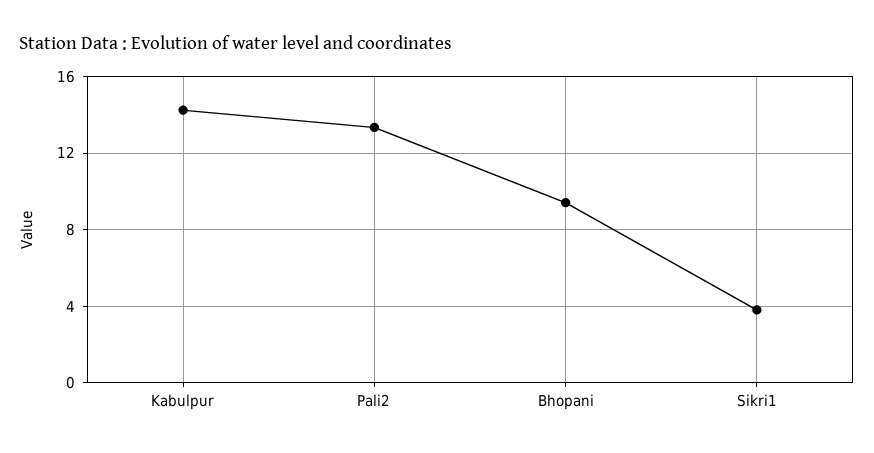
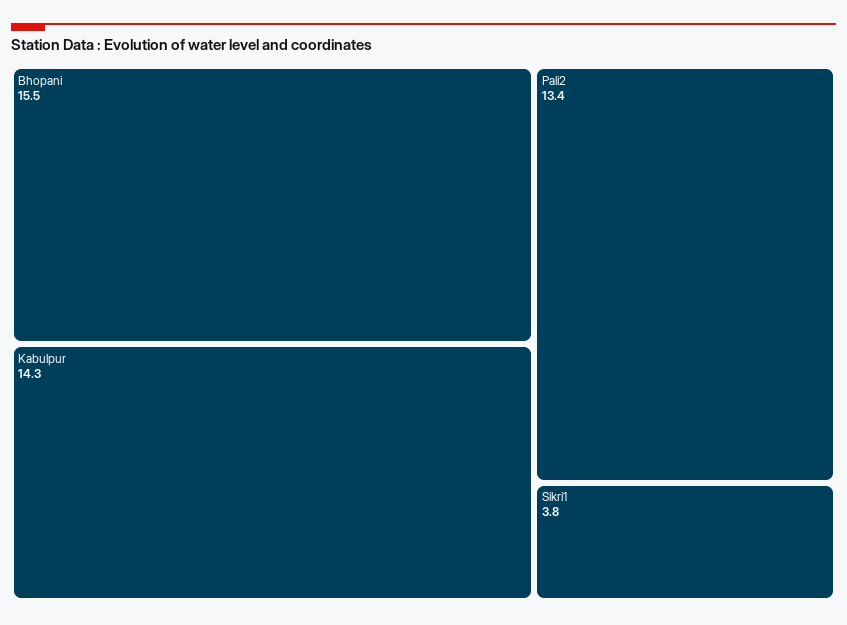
Bhopani: 9.5 -> 15.5

